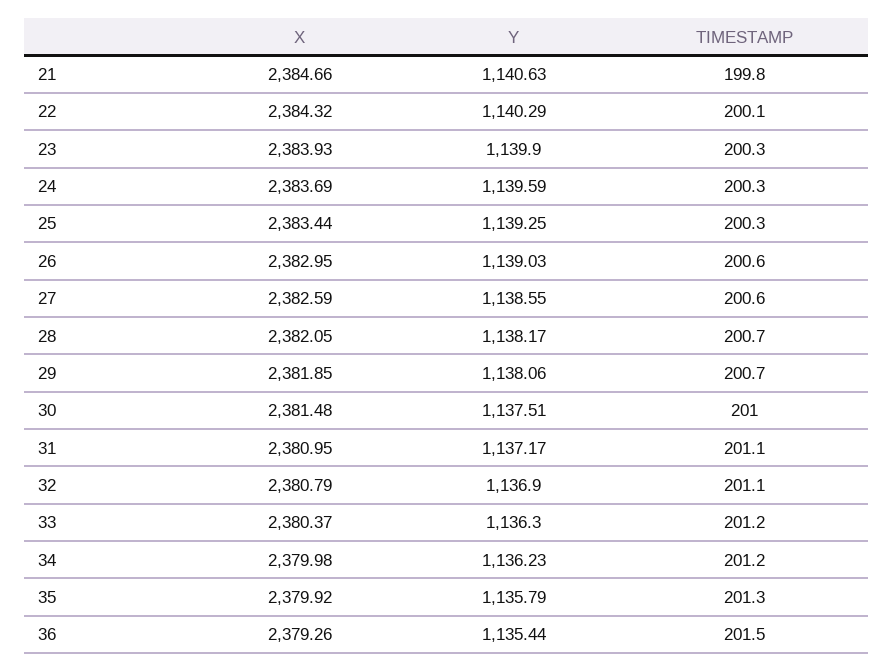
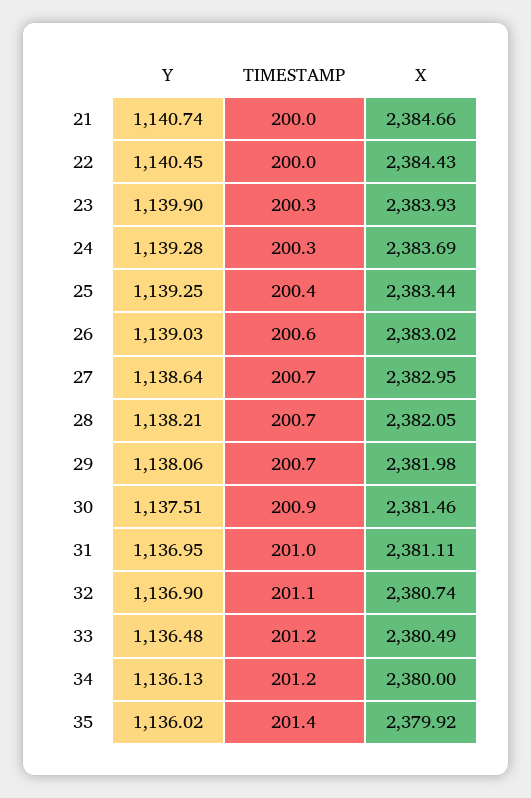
Y, 21: 1140.63 -> 1140.74
TIMESTAMP, 21: 199.8 -> 200
X, 22: 2384.32 -> 2384.43
Y, 22: 1140.29 -> 1140.45
TIMESTAMP, 22: 200.1 -> 200
Y, 24: 1139.59 -> 1139.28
TIMESTAMP, 25: 200.3 -> 200.4
X, 26: 2382.95 -> 2383.02
X, 27: 2382.59 -> 2382.95
Y, 27: 1138.55 -> 1138.64
TIMESTAMP, 27: 200.6 -> 200.7
Y, 28: 1138.17 -> 1138.21
X, 29: 2381.85 -> 2381.98
X, 30: 2381.48 -> 2381.46
TIMESTAMP, 30: 201 -> 200.9
X, 31: 2380.95 -> 2381.11
Y, 31: 1137.17 -> 1136.95
TIMESTAMP, 31: 201.1 -> 201
X, 32: 2380.79 -> 2380.74
X, 33: 2380.37 -> 2380.49
Y, 33: 1136.3 -> 1136.48
X, 34: 2379.98 -> 2380
Y, 34: 1136.23 -> 1136.13
Y, 35: 1135.79 -> 1136.02
TIMESTAMP, 35: 201.3 -> 201.4
X, 36: 2379.26 -> none
Y, 36: 1135.44 -> none
TIMESTAMP, 36: 201.5 -> none

